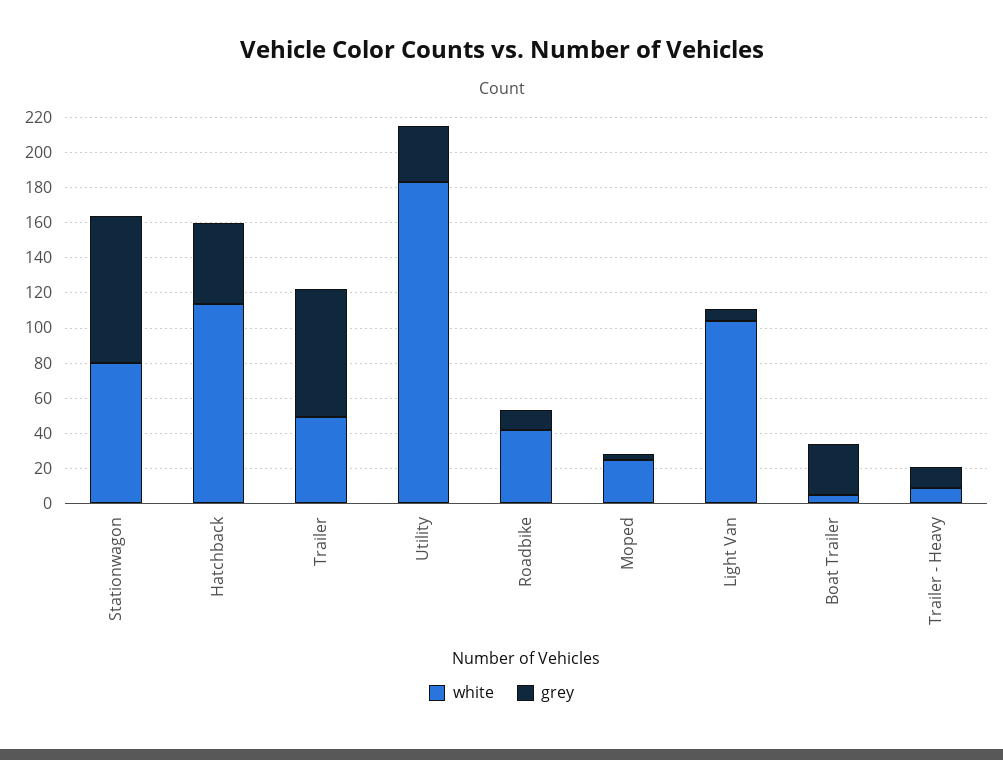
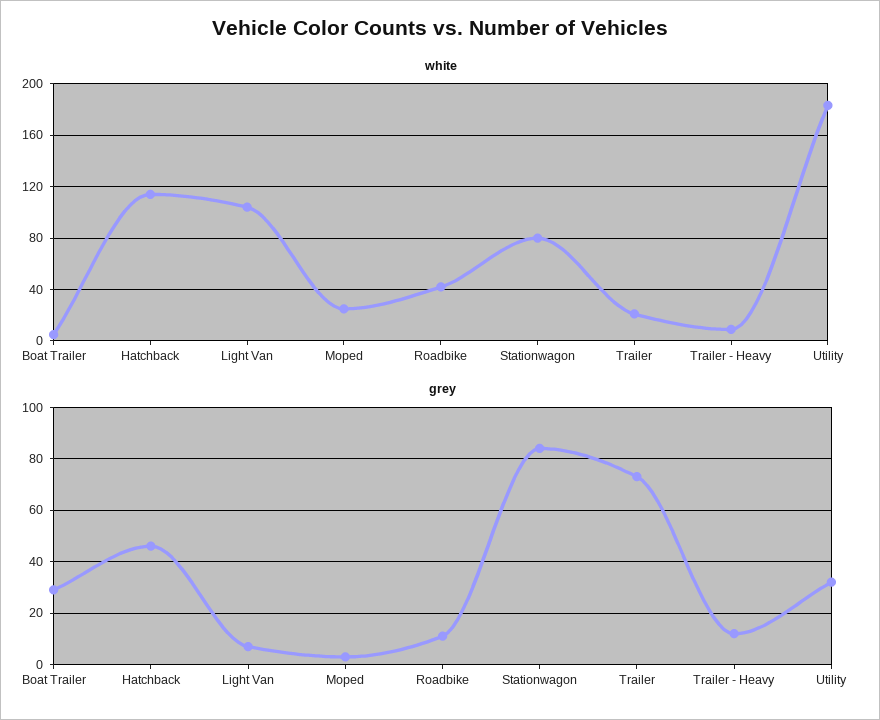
white, Trailer: 50 -> 20

